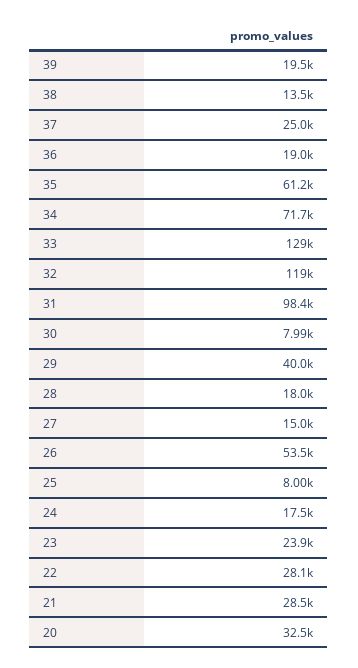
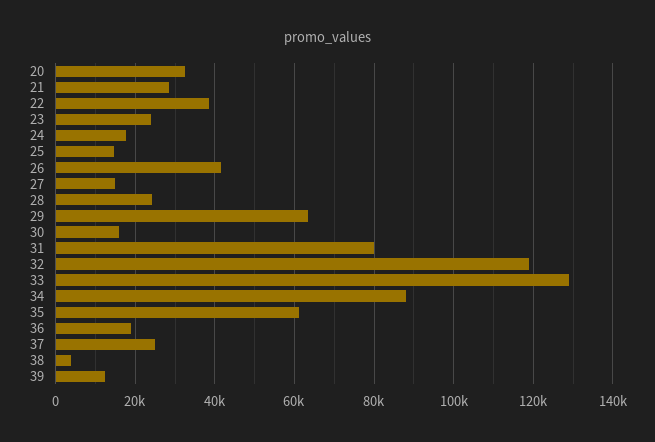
39: 19500 -> 12000
38: 13500 -> 4000
34: 71700 -> 88000
31: 98400 -> 80000
30: 7990 -> 16000
29: 40000 -> 64000
28: 18000 -> 24000
26: 53500 -> 42000
25: 8000 -> 14000
22: 28100 -> 38000

